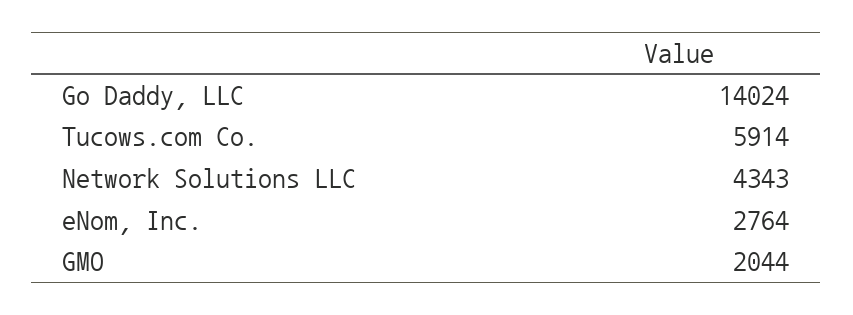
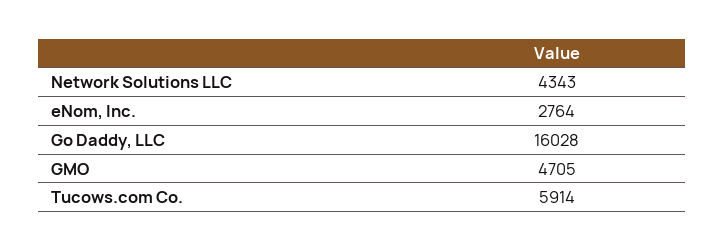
Go Daddy, LLC: 14024 -> 16028
GMO: 2044 -> 4705

